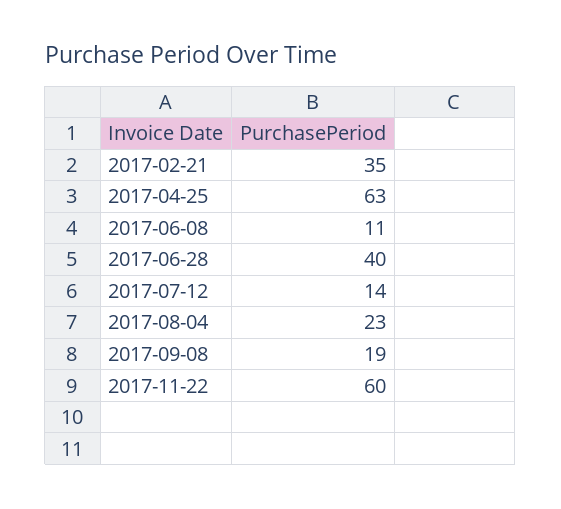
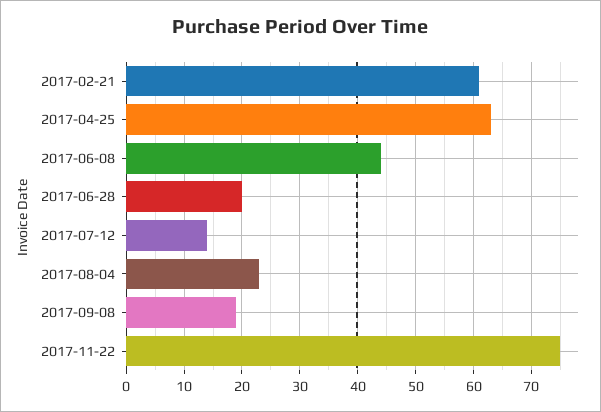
2017-02-21: 35 -> 60
2017-06-08: 11 -> 45
2017-06-28: 40 -> 20
2017-11-22: 60 -> 75

